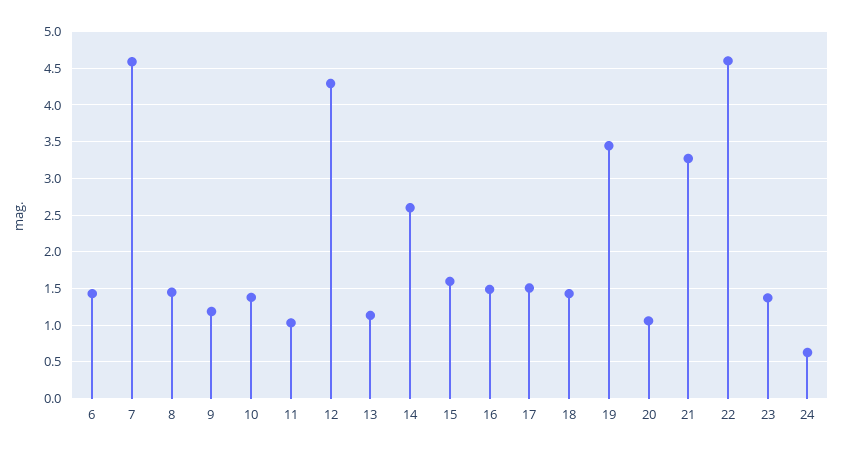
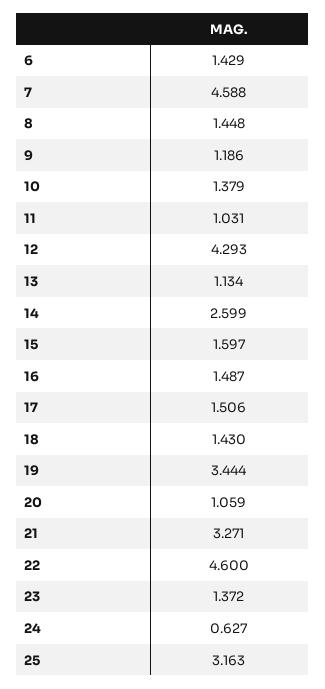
25: none -> 3.163

